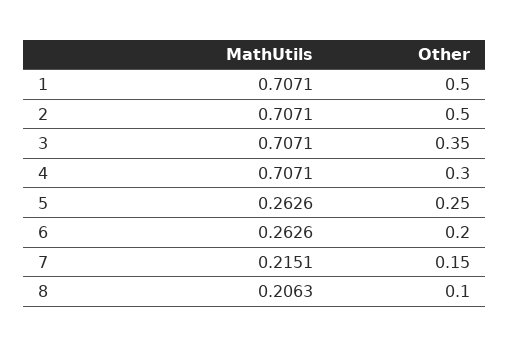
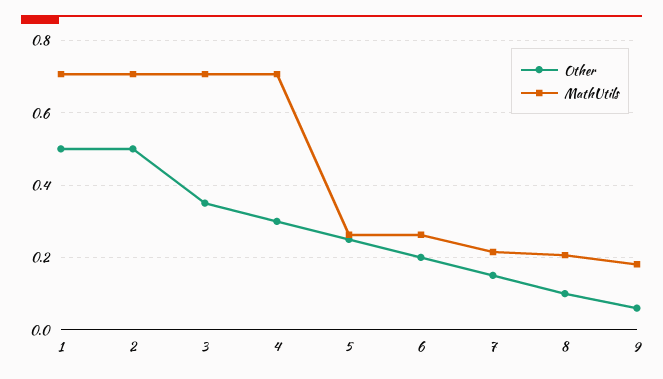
Other, 9: none -> 0.06
MathUtils, 9: none -> 0.18

